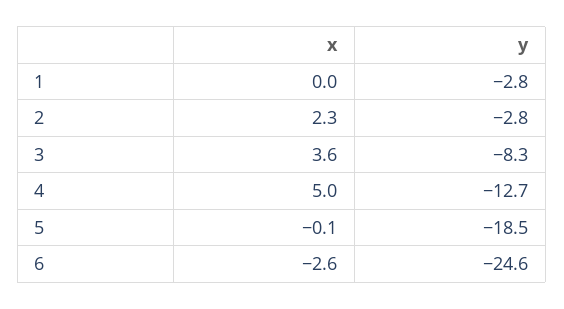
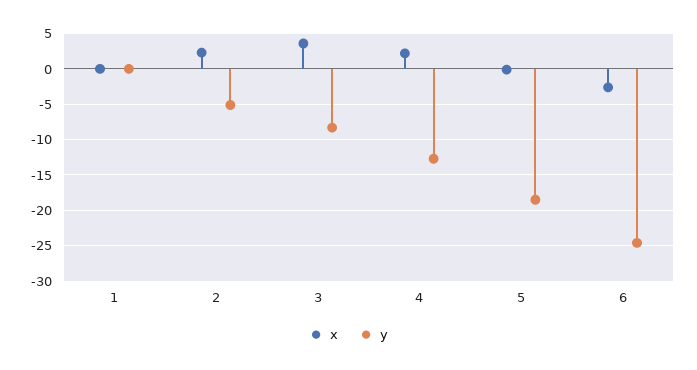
y, 1: -2.8 -> 0
y, 2: -2.8 -> -5
x, 4: 5 -> 2

